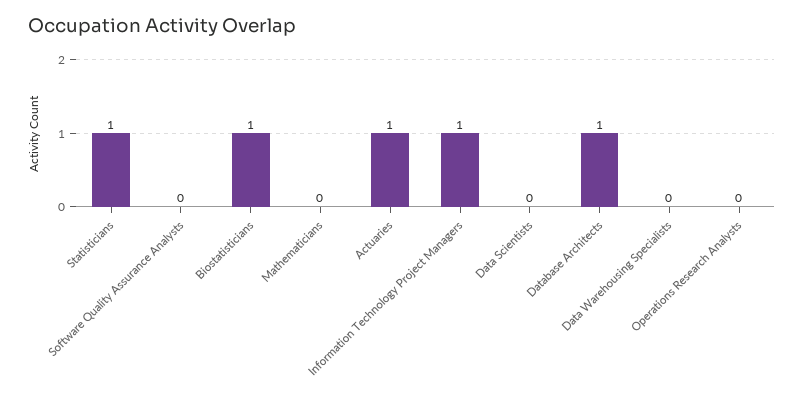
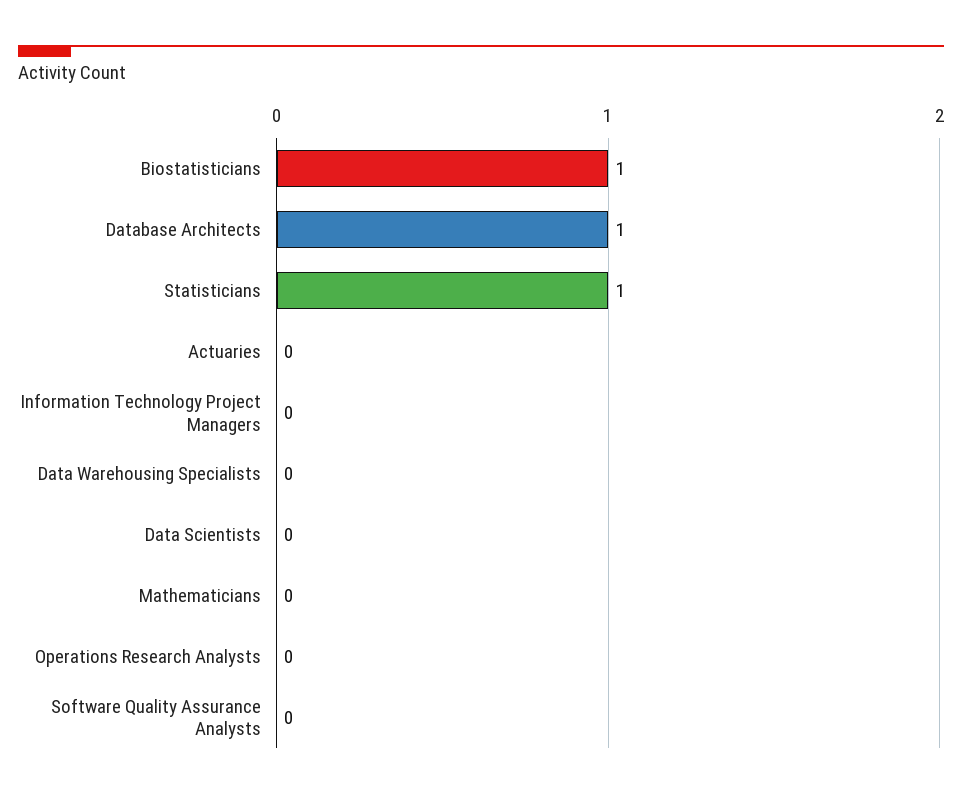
Actuaries: 1 -> 0
Information Technology Project Managers: 1 -> 0

